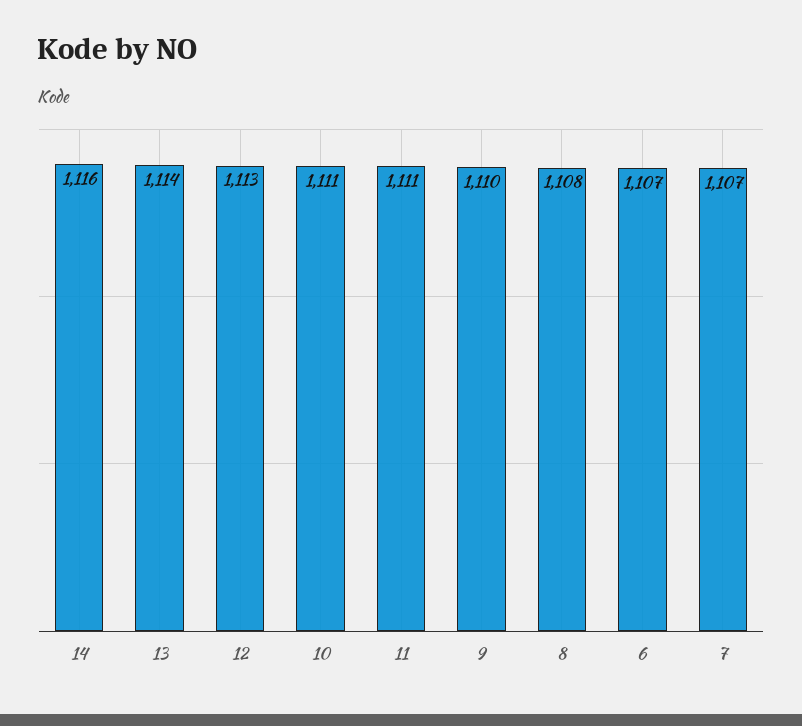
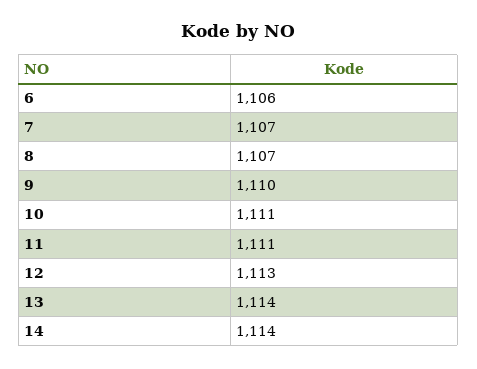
14: 1116 -> 1114
8: 1108 -> 1107
6: 1107 -> 1106

